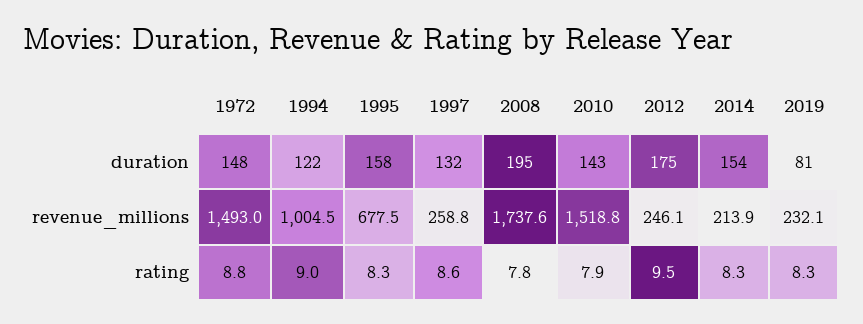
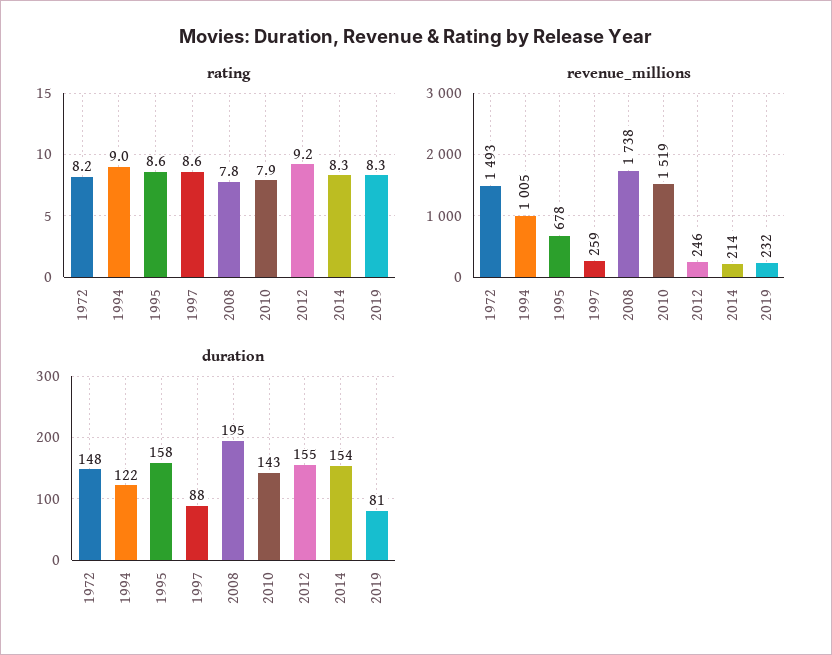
duration, 1997: 132 -> 88
duration, 2012: 175 -> 155
rating, 1972: 8.8 -> 8.2
rating, 1995: 8.3 -> 8.6
rating, 2012: 9.5 -> 9.2

